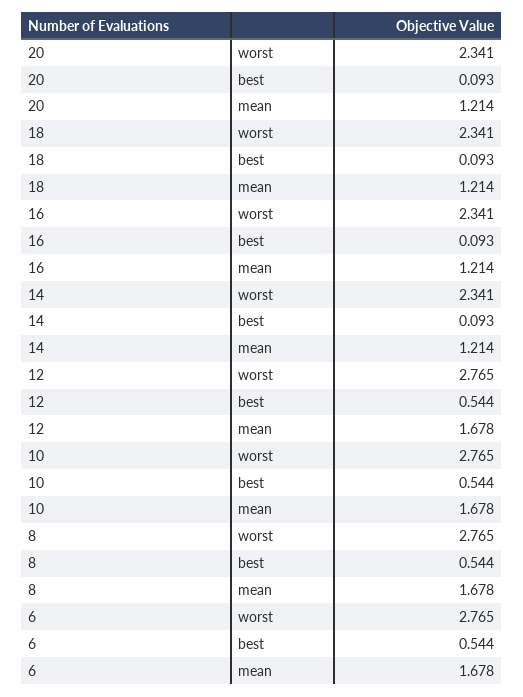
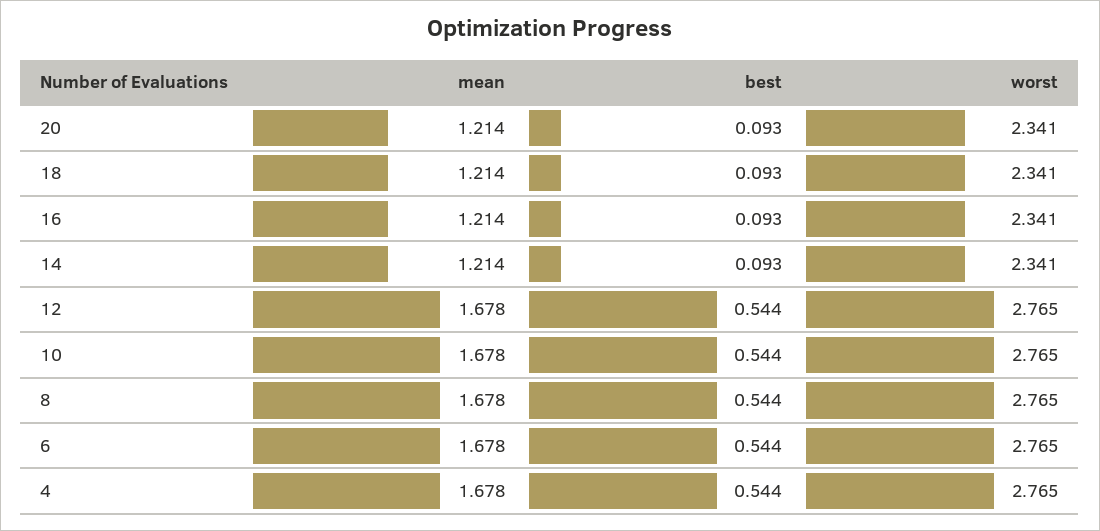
4, mean: none -> 1.678
4, best: none -> 0.544
4, worst: none -> 2.765

